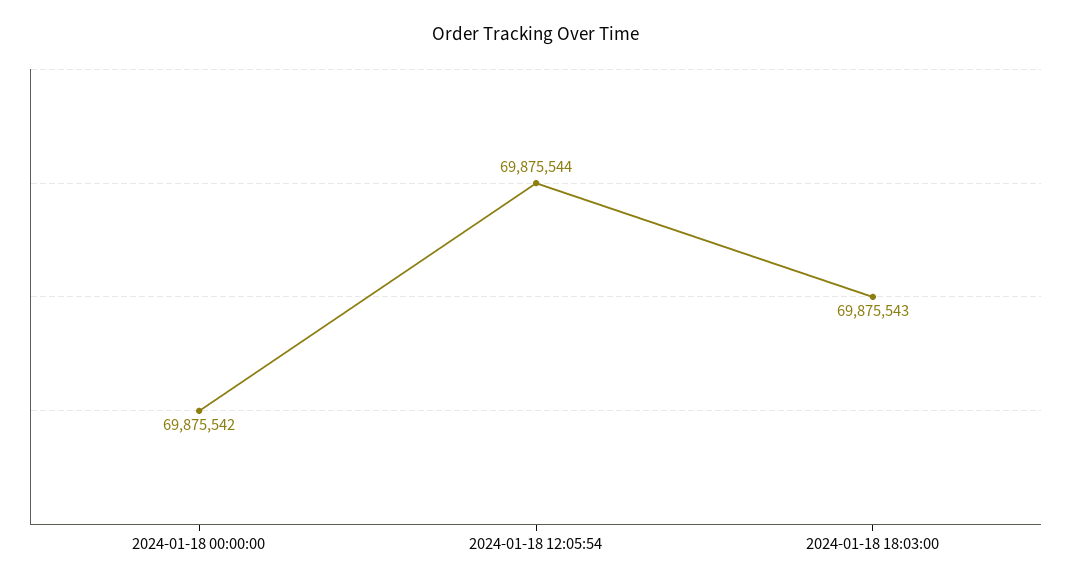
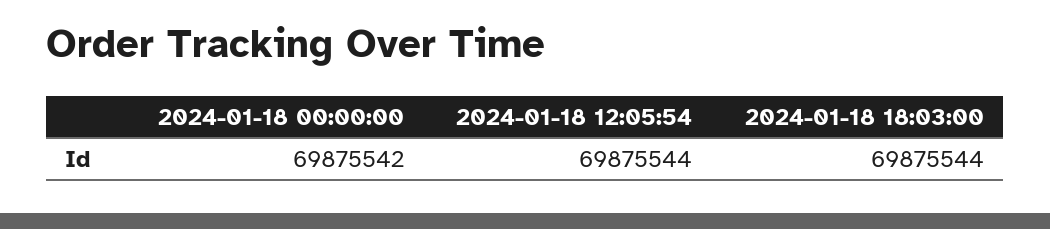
2024-01-18 18:03:00: 69875543 -> 69875544

